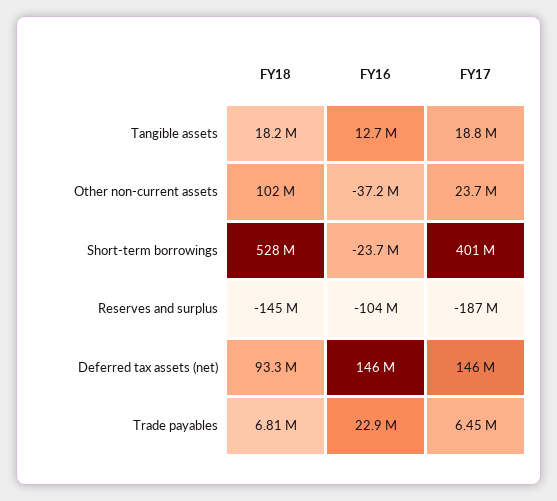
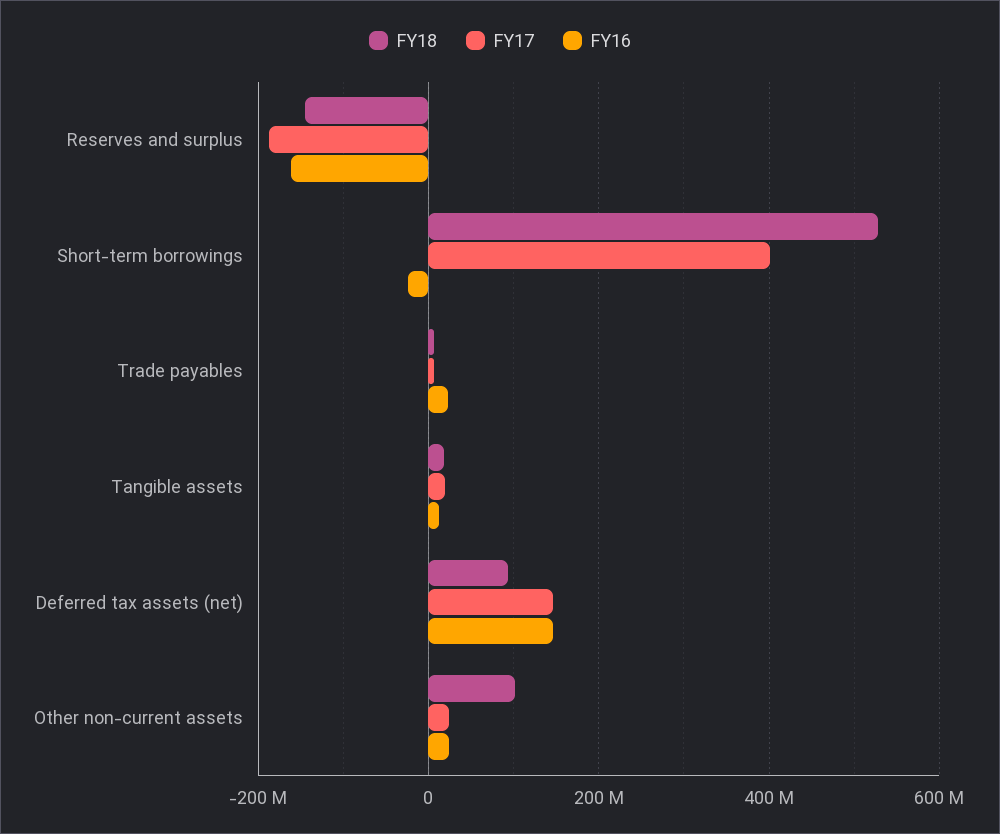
FY16, Other non-current assets: -37200000 -> 20000000
FY16, Reserves and surplus: -104000000 -> -160000000

